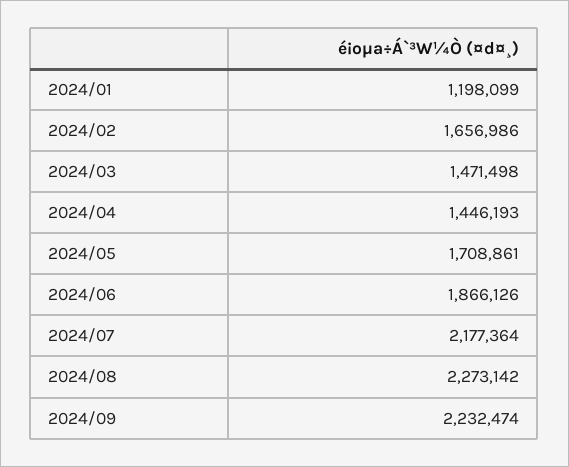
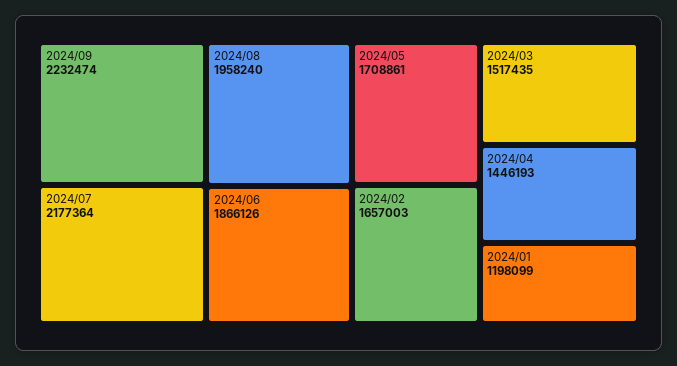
2024/02: 1656986 -> 1657003
2024/03: 1471498 -> 1517435
2024/08: 2273142 -> 1958240

